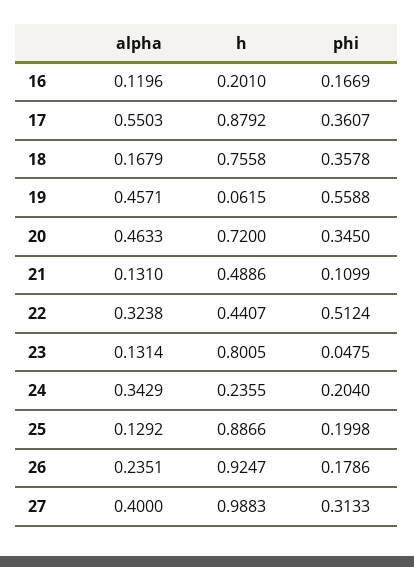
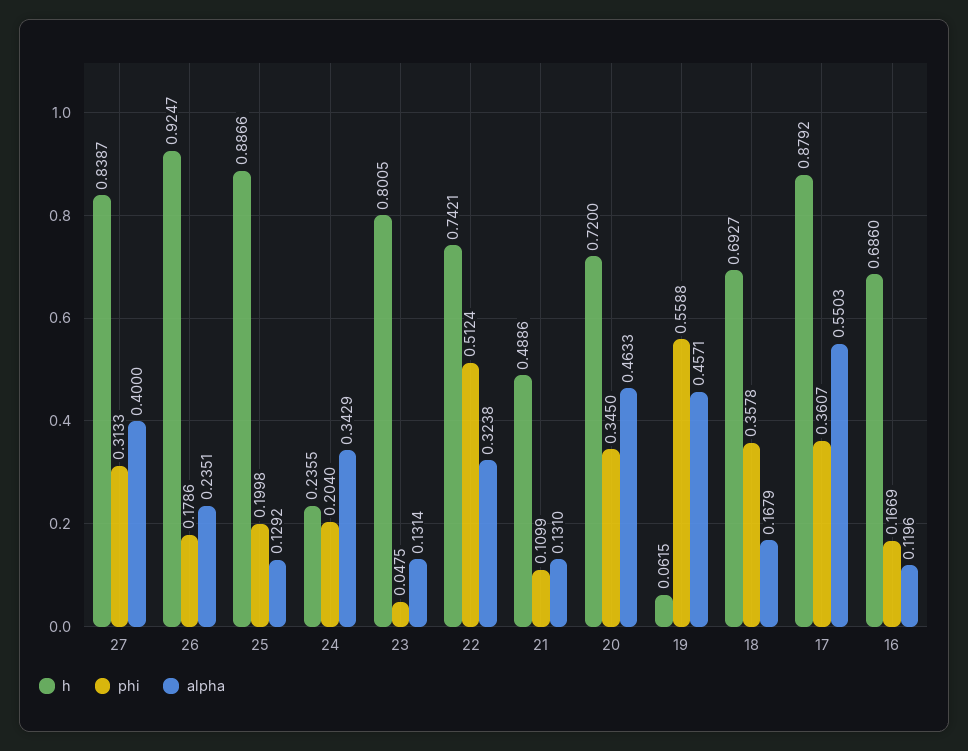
h, 16: 0.201 -> 0.686
h, 18: 0.7558 -> 0.6927
h, 22: 0.4407 -> 0.7421
h, 27: 0.9883 -> 0.8387

